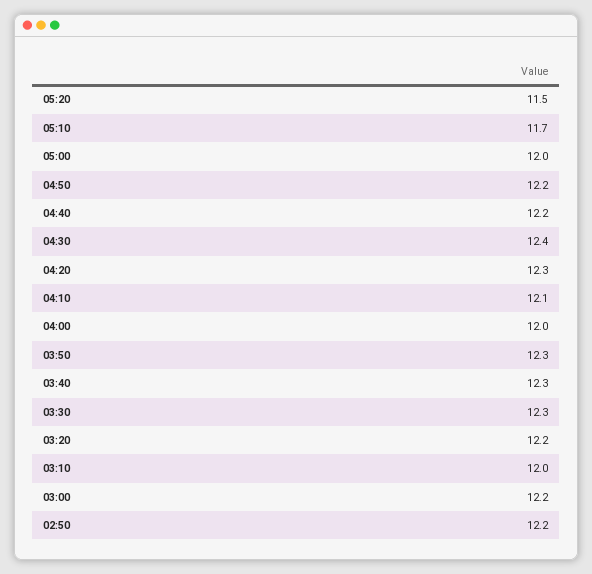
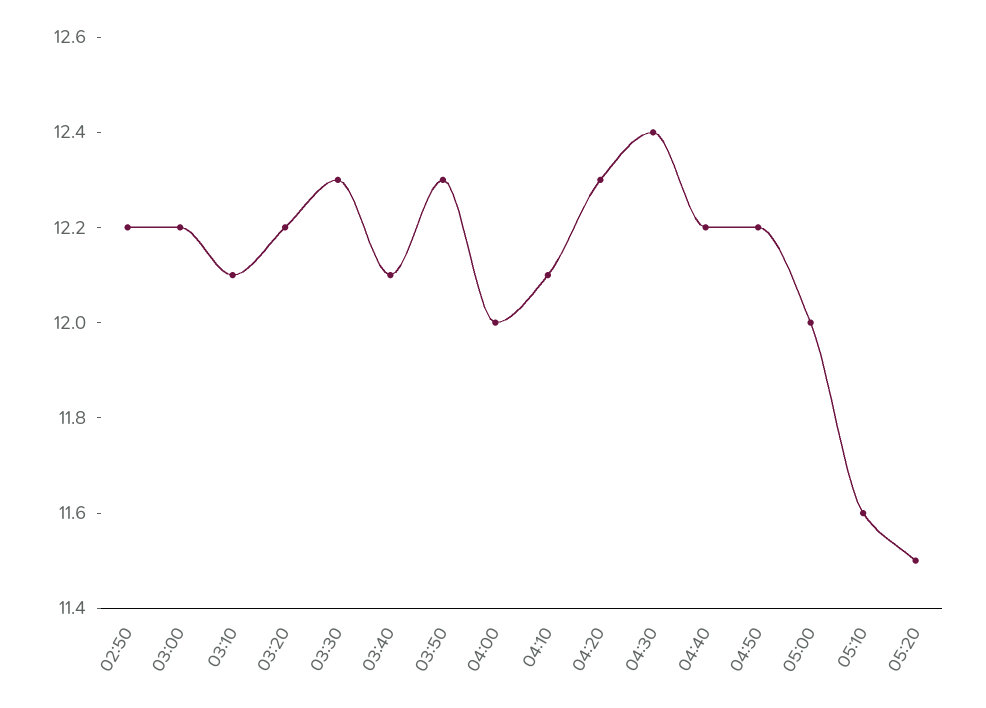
05:10: 11.7 -> 11.6
03:40: 12.3 -> 12.1
03:10: 12 -> 12.1

